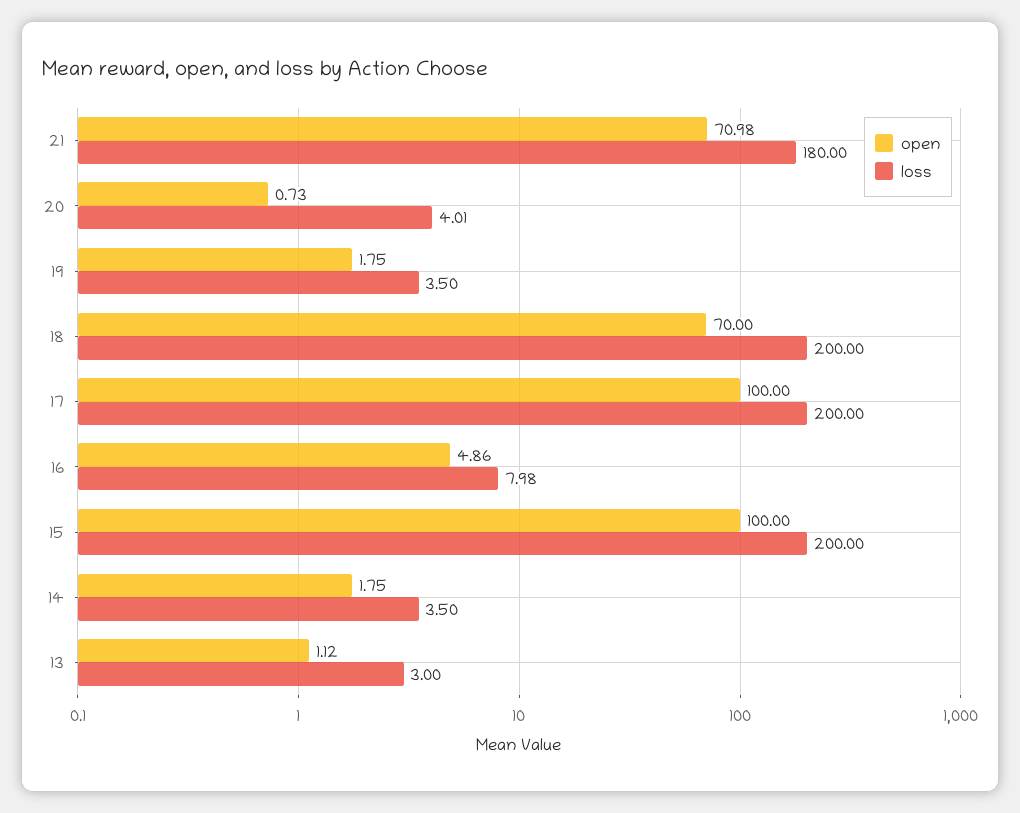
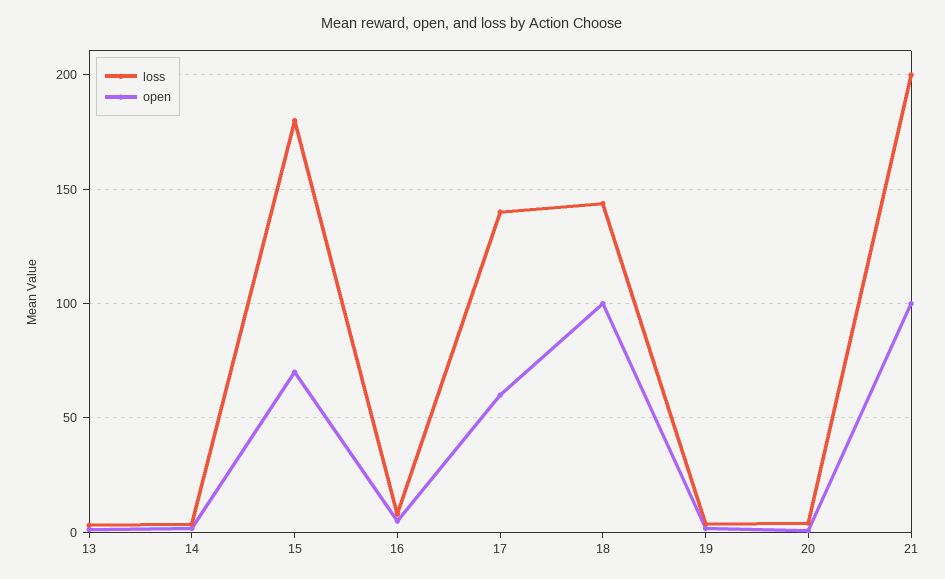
open, 21: 70.98 -> 100
loss, 21: 180 -> 200
open, 18: 70 -> 100
loss, 18: 200 -> 145
open, 17: 100 -> 60
loss, 17: 200 -> 140
open, 15: 100 -> 70
loss, 15: 200 -> 180

